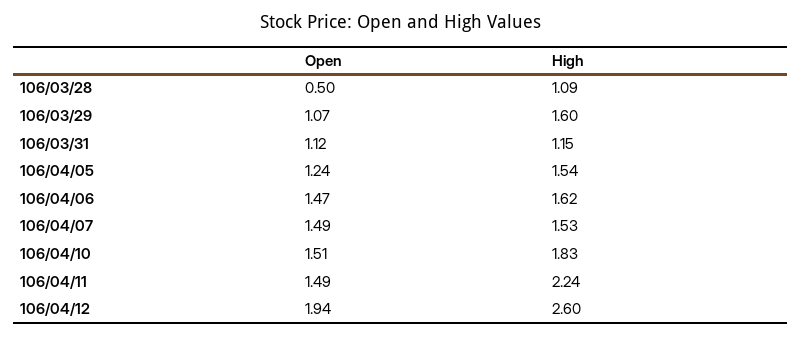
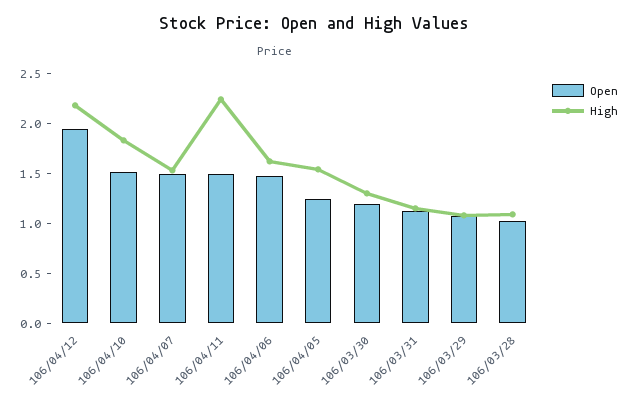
Open, 106/03/28: 0.5 -> 1
High, 106/03/29: 1.6 -> 1.1
High, 106/04/12: 2.6 -> 2.2
Open, 106/03/30: none -> 1.2
High, 106/03/30: none -> 1.3

